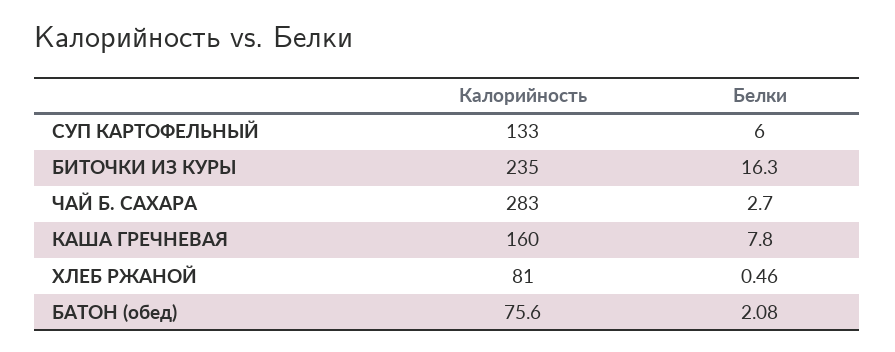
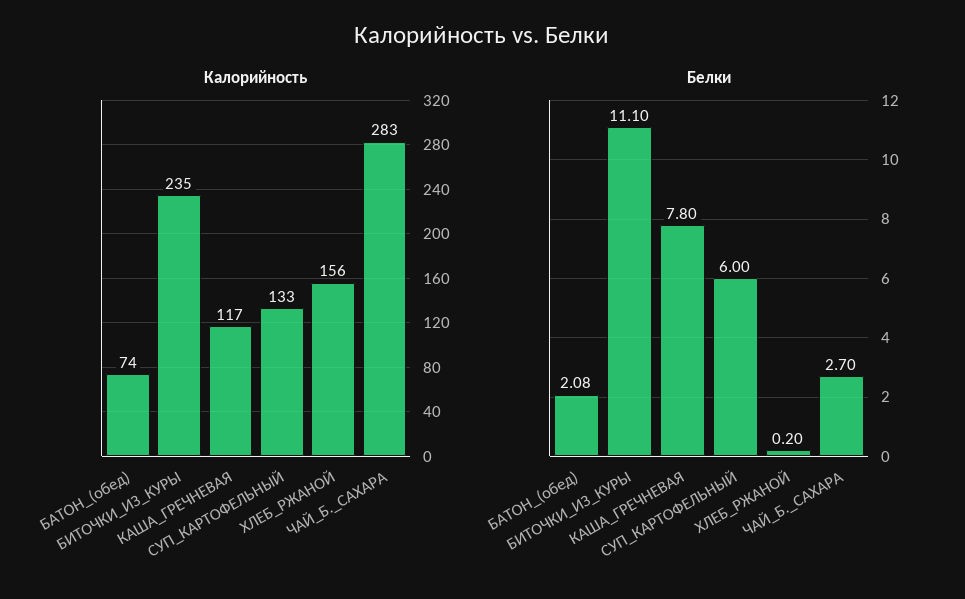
Белки, БИТОЧКИ ИЗ КУРЫ: 16.3 -> 11.1
Калорийность, КАША ГРЕЧНЕВАЯ: 160 -> 117
Калорийность, ХЛЕБ РЖАНОЙ: 81 -> 156
Белки, ХЛЕБ РЖАНОЙ: 0.46 -> 0.2
Калорийность, БАТОН (обед): 75.6 -> 74

